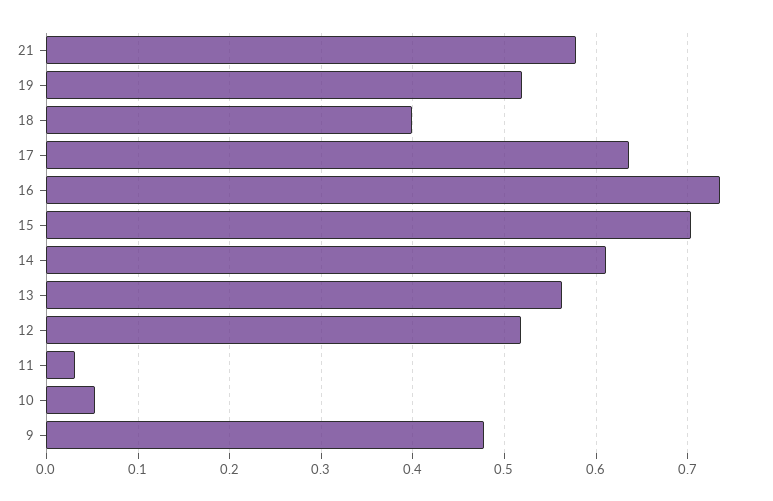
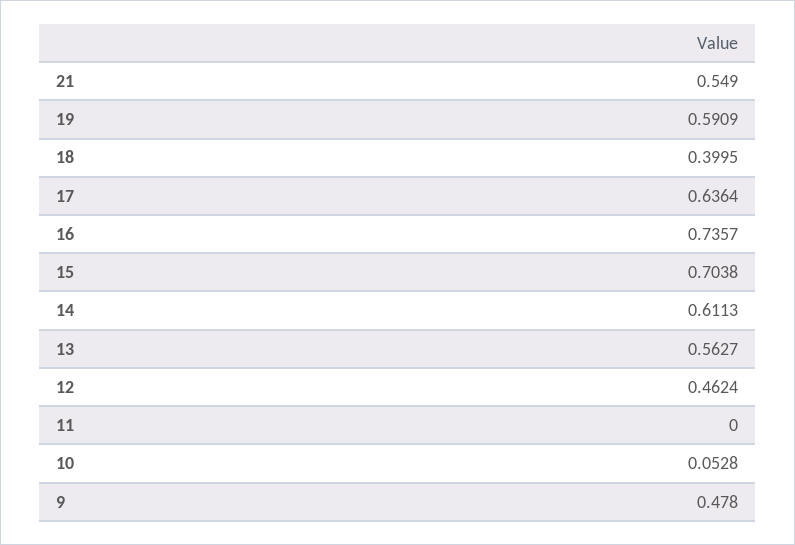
21: 0.58 -> 0.549
19: 0.52 -> 0.5909
12: 0.52 -> 0.4624
11: 0.03 -> 0

